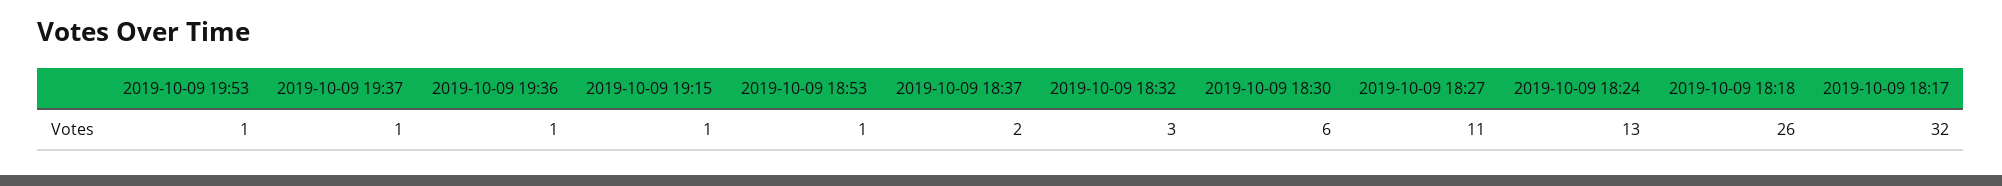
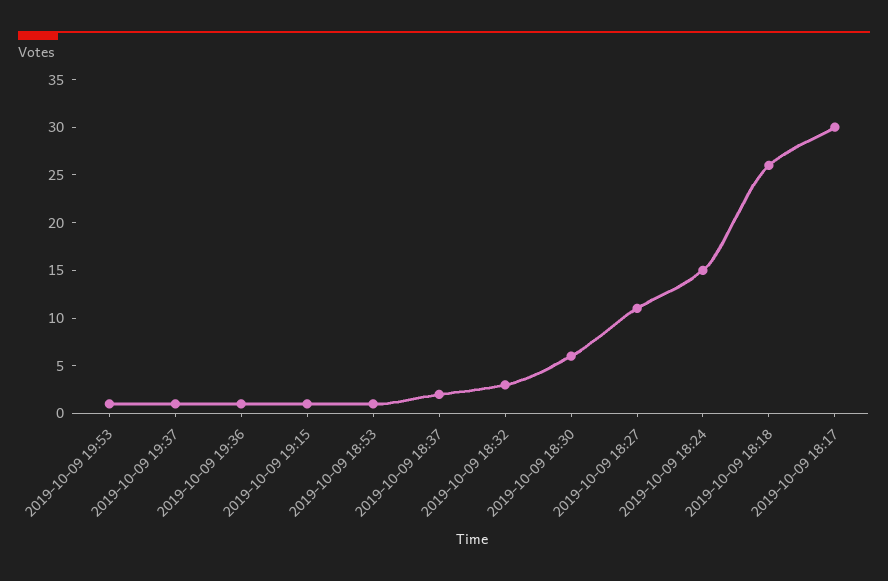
2019-10-09 18:24: 13 -> 15
2019-10-09 18:17: 32 -> 30

